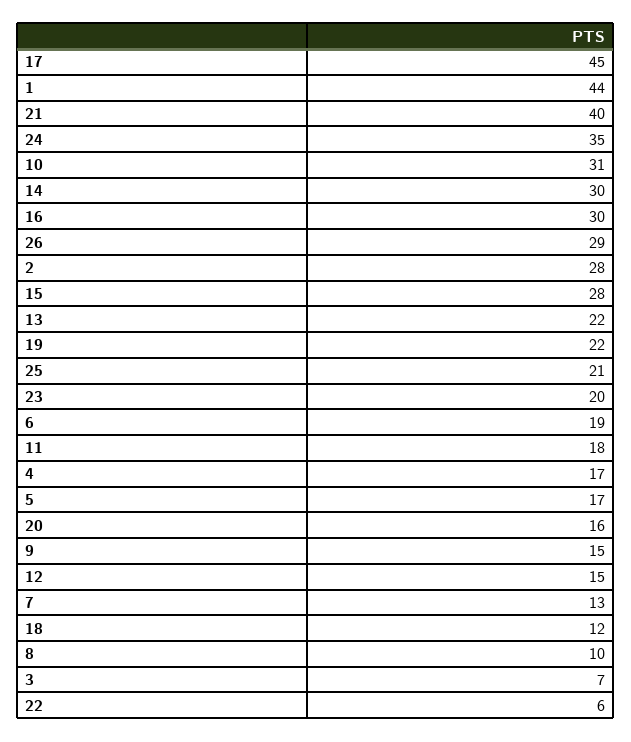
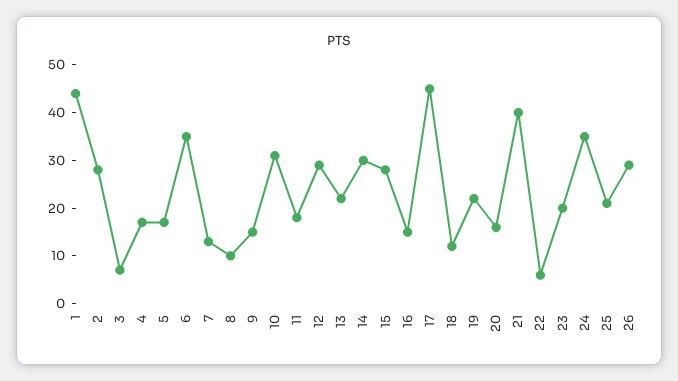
16: 30 -> 15
6: 19 -> 35
12: 15 -> 30

